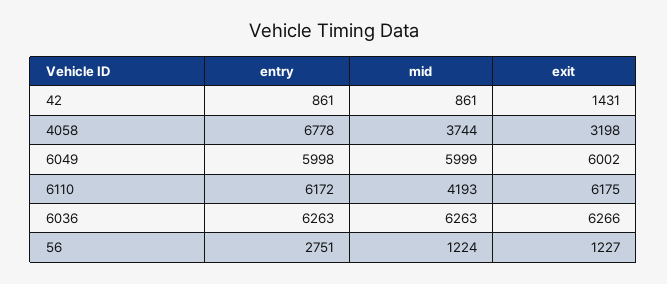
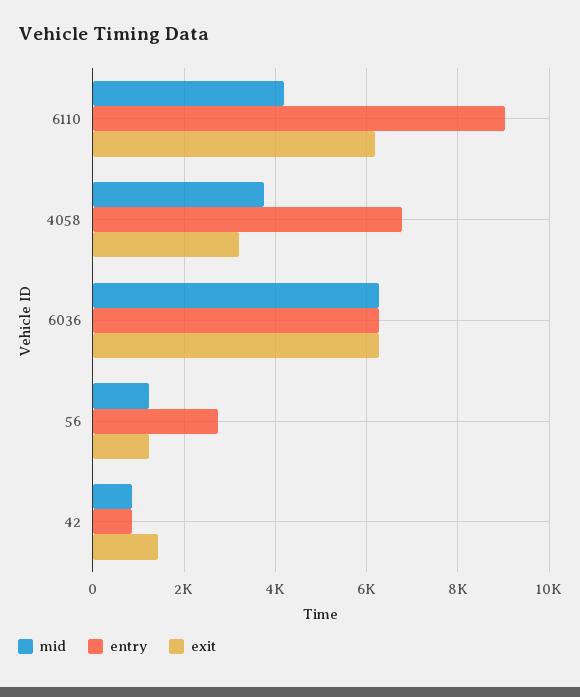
entry, 6049: 5998 -> none
mid, 6049: 5999 -> none
exit, 6049: 6002 -> none
entry, 6110: 6172 -> 9000

